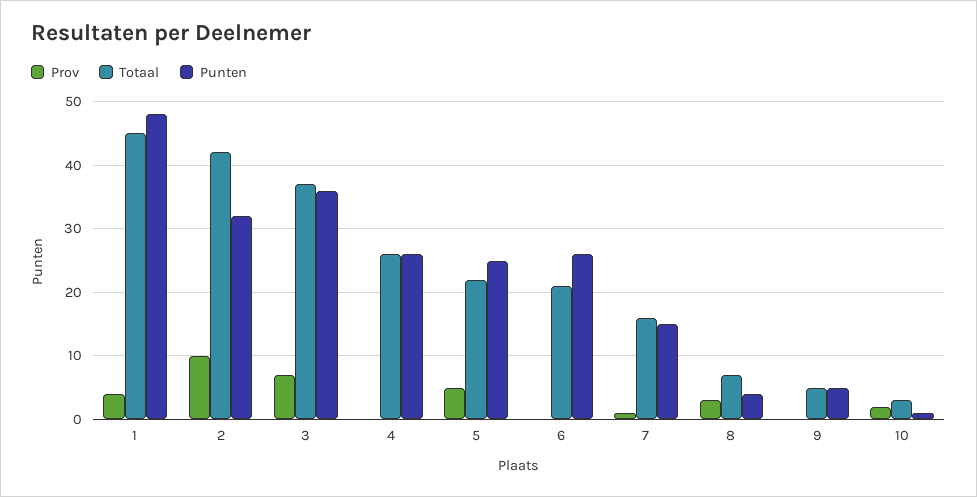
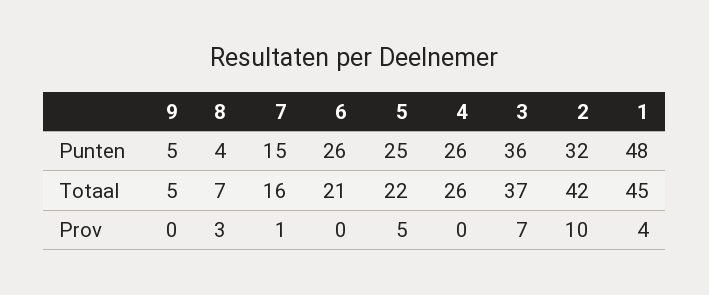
Prov, 10: 2 -> none
Totaal, 10: 3 -> none
Punten, 10: 1 -> none

